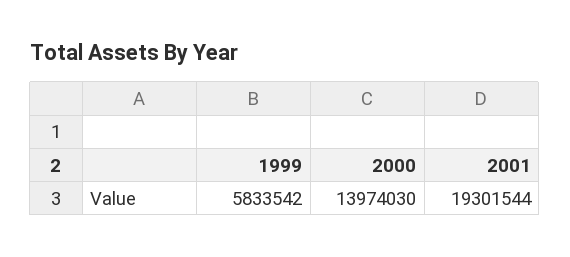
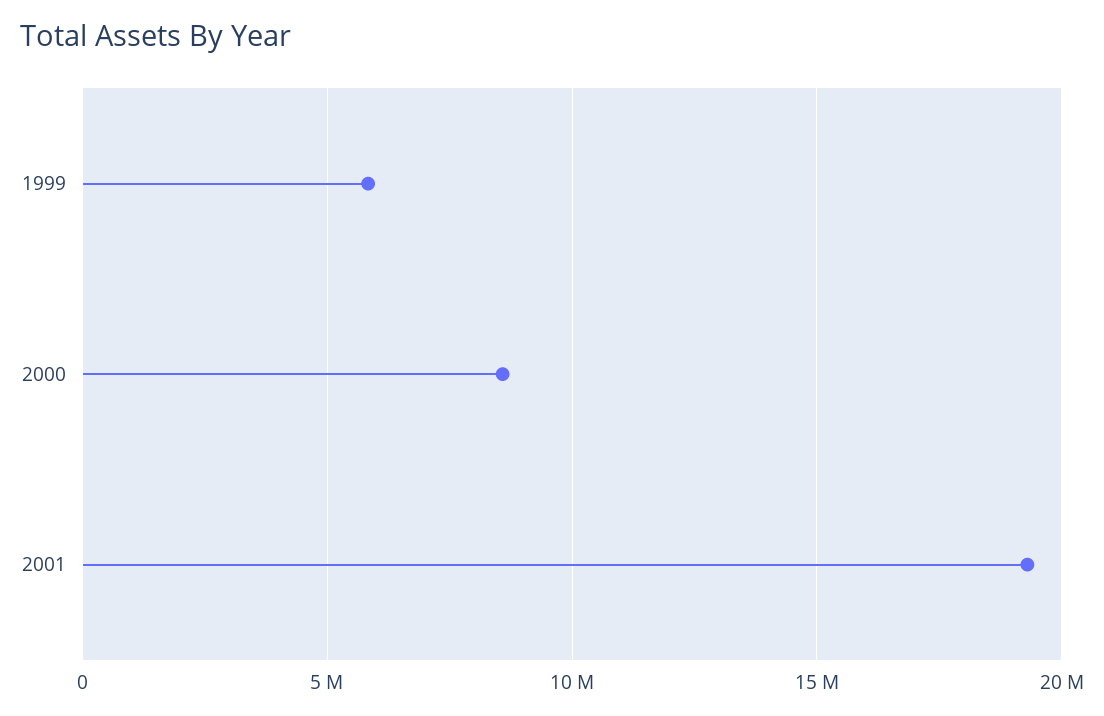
2000: 13974030 -> 8500000

